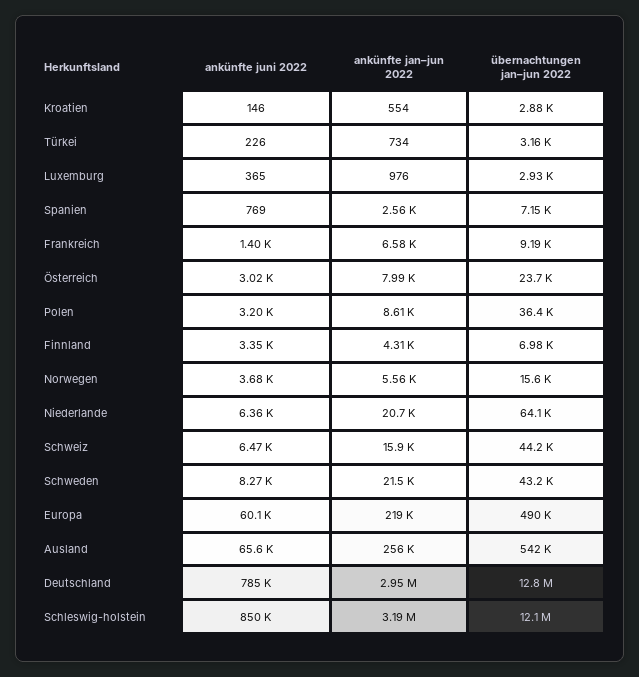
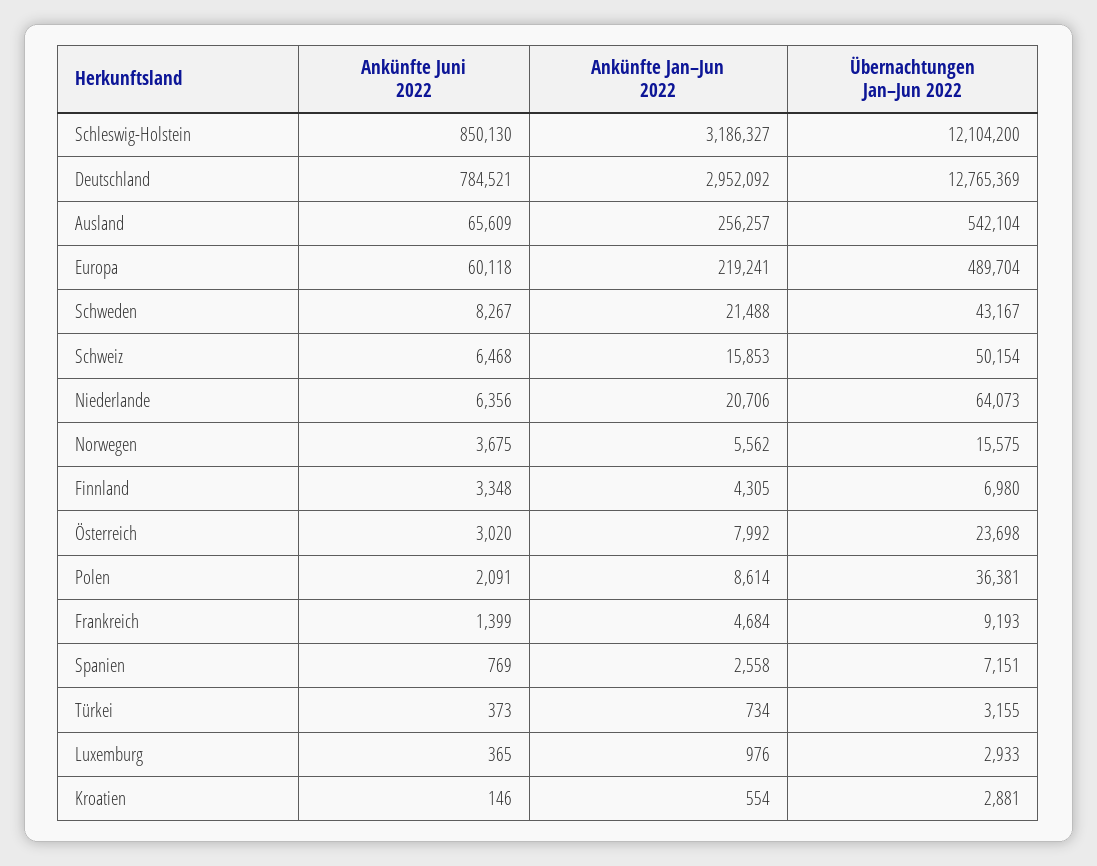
ankünfte juni 2022, Türkei: 226 -> 373
ankünfte jan–jun 2022, Frankreich: 6580 -> 4684
ankünfte juni 2022, Polen: 3200 -> 2091
übernachtungen jan–jun 2022, Schweiz: 44200 -> 50154

